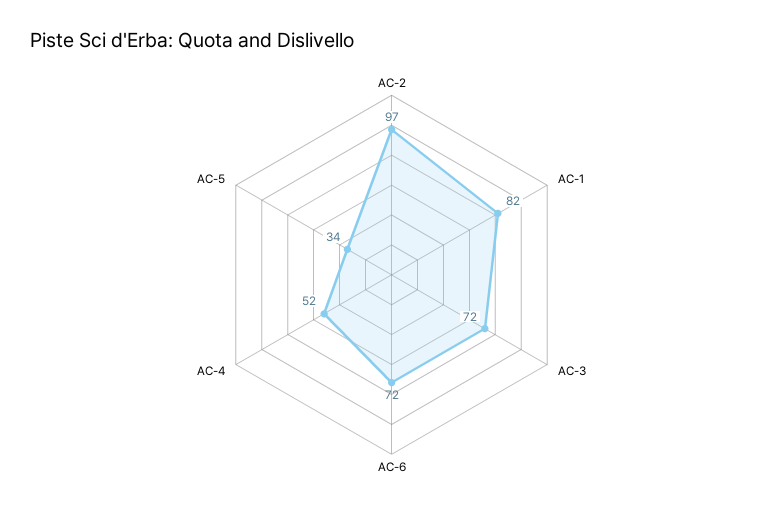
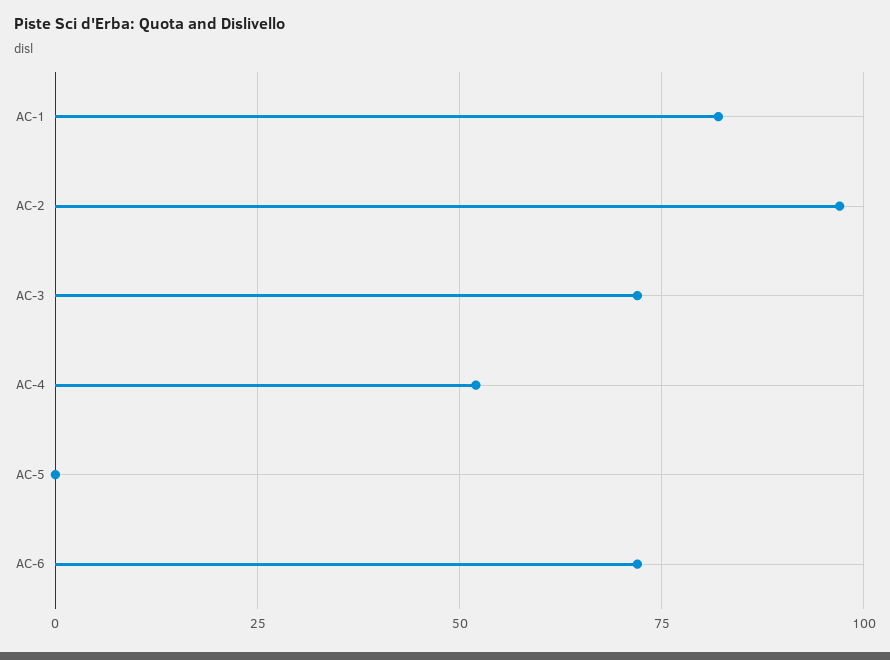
AC-5: 34 -> 0

